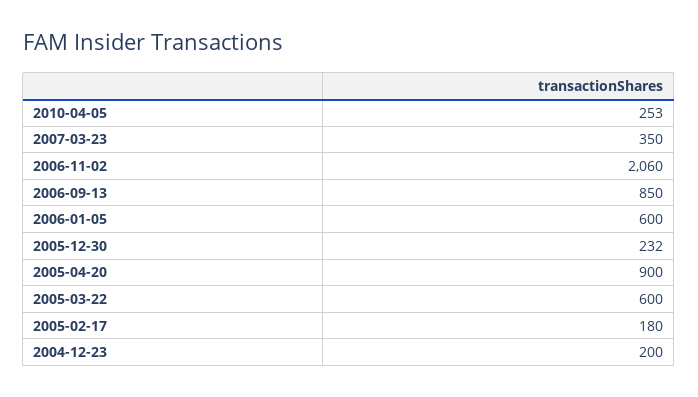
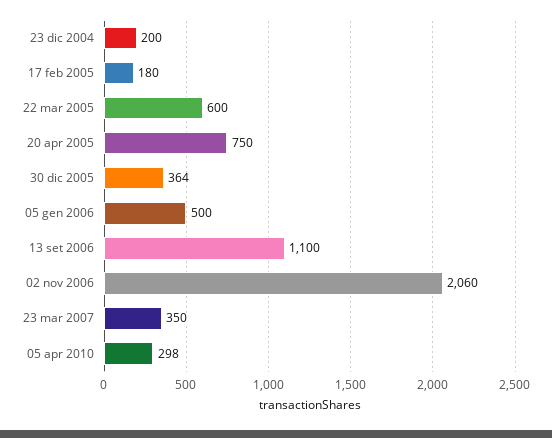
2010-04-05: 253 -> 298
2006-09-13: 850 -> 1100
2006-01-05: 600 -> 500
2005-12-30: 232 -> 364
2005-04-20: 900 -> 750

